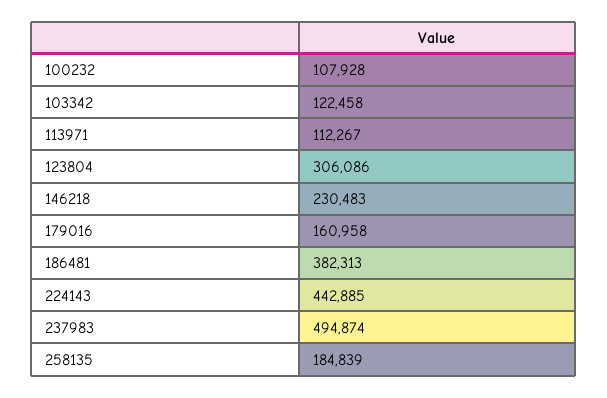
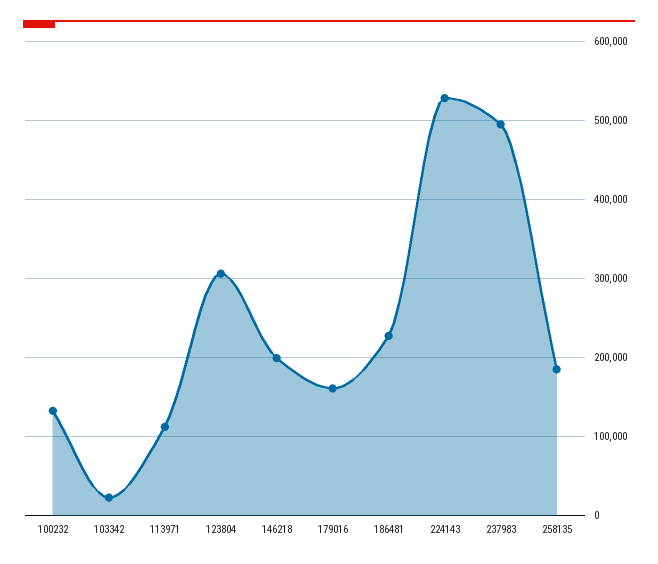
100232: 107928 -> 130000
103342: 122458 -> 20000
146218: 230483 -> 200000
186481: 382313 -> 230000
224143: 442885 -> 530000

